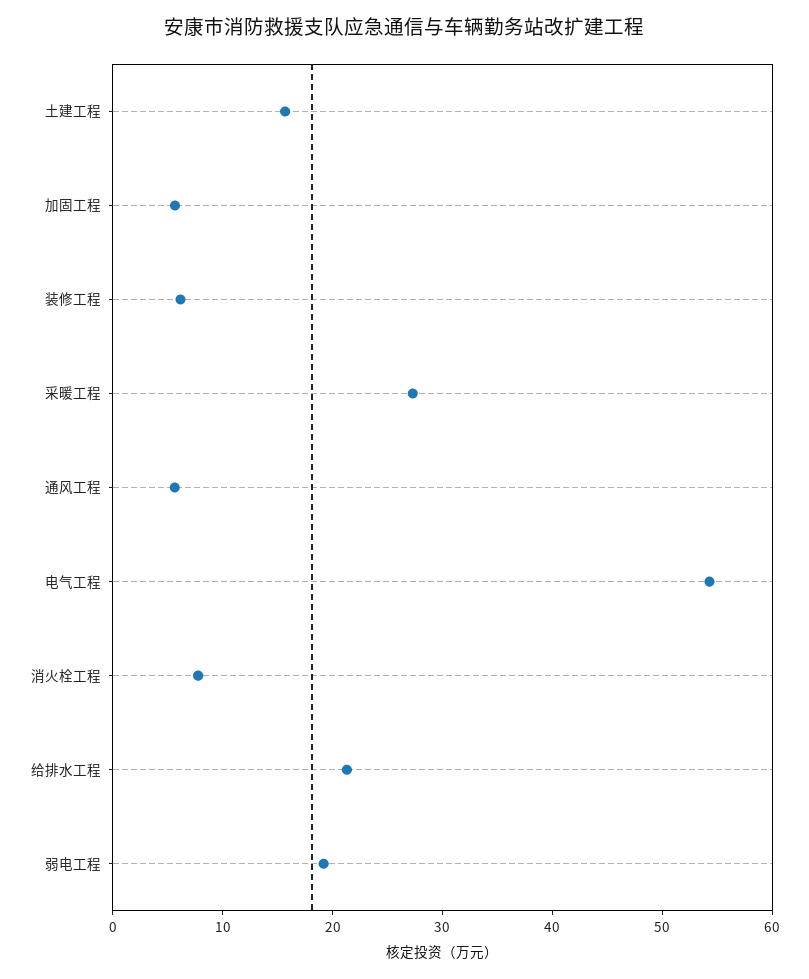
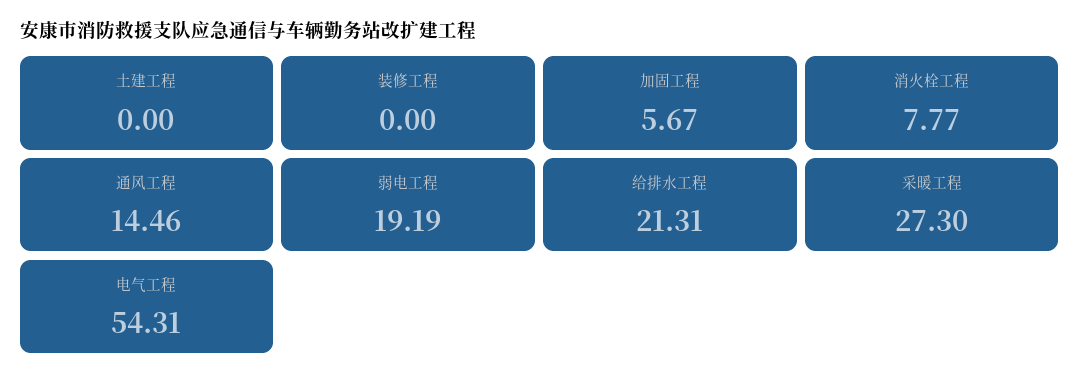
土建工程: 16 -> 0
装修工程: 6 -> 0
通风工程: 6 -> 14.46

